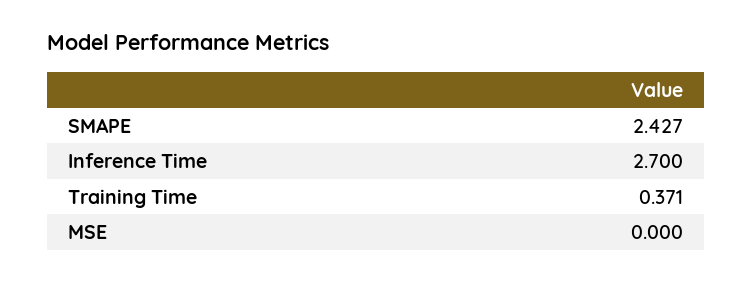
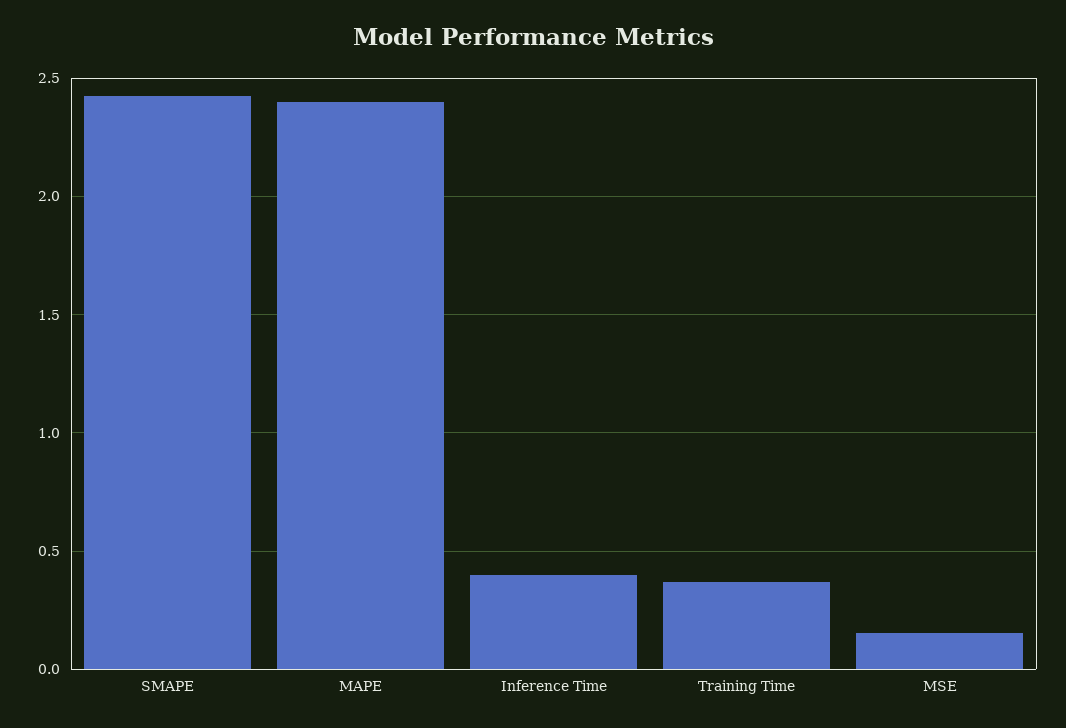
Inference Time: 2.7 -> 0.4
MSE: 0 -> 0.15
MAPE: none -> 2.4

